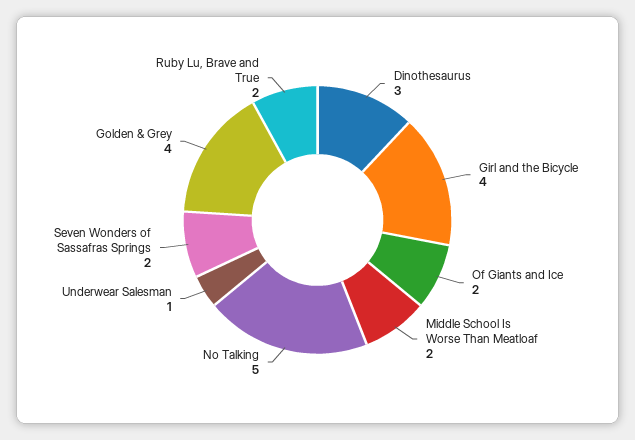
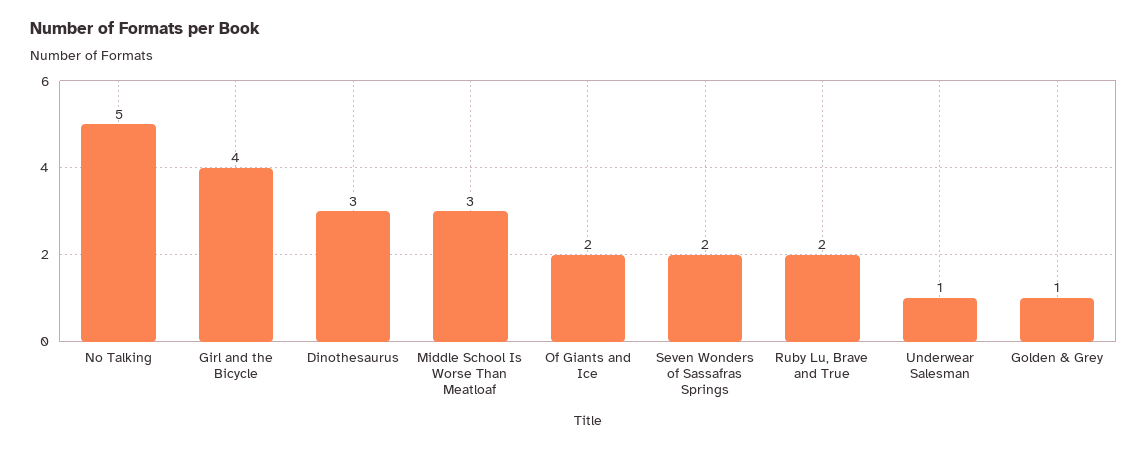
Middle School Is Worse Than Meatloaf: 2 -> 3
Golden & Grey: 4 -> 1

